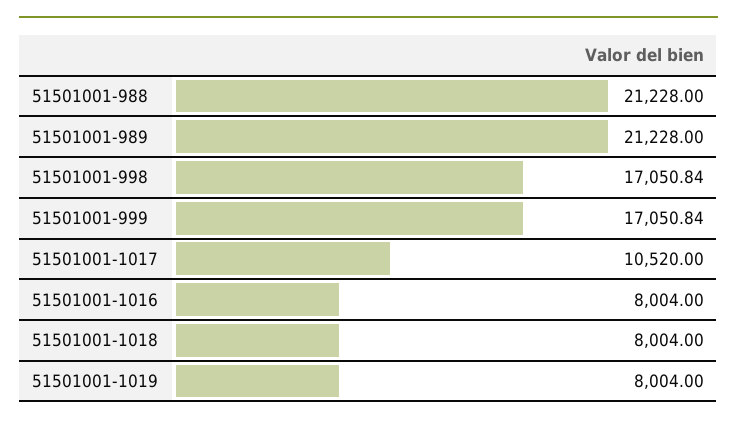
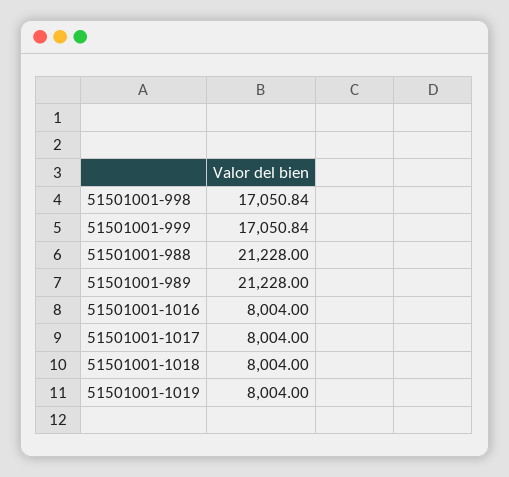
51501001-1017: 10520 -> 8004

